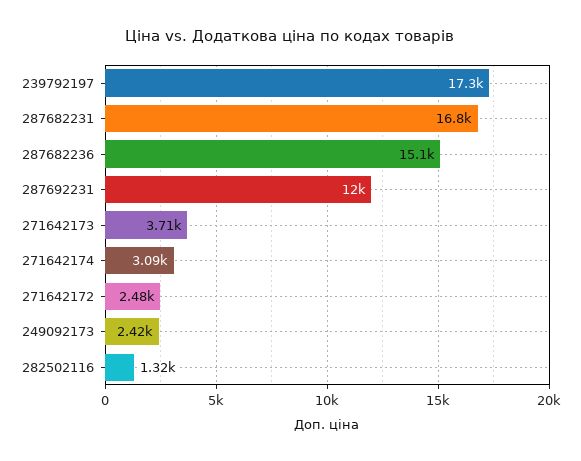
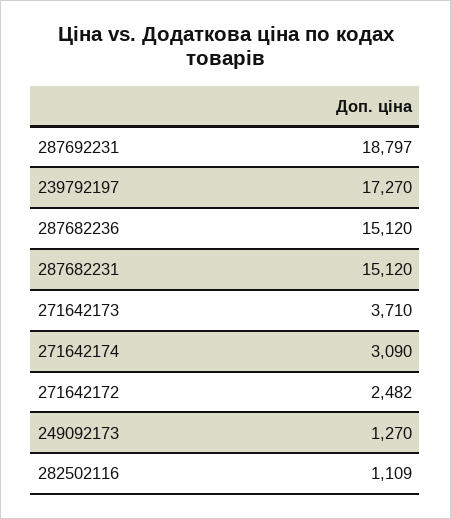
287682231: 16800 -> 15120
287692231: 12000 -> 18797
249092173: 2420 -> 1270
282502116: 1320 -> 1109

